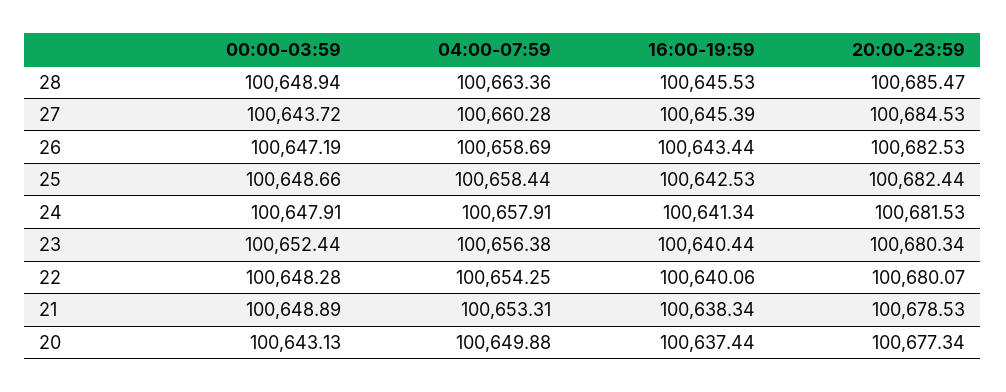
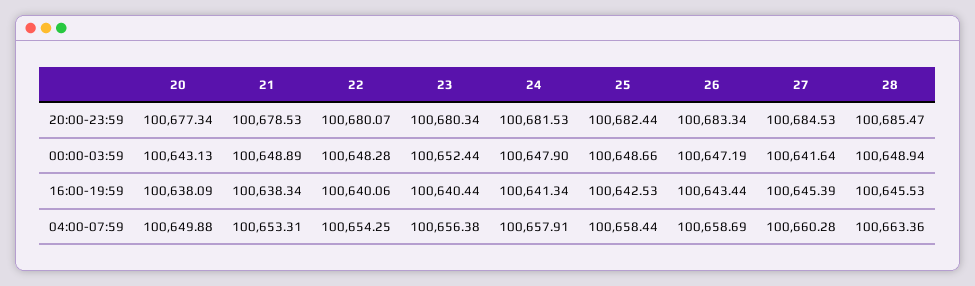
00:00-03:59, 27: 100643.72 -> 100641.64
20:00-23:59, 26: 100682.53 -> 100683.34
00:00-03:59, 24: 100647.91 -> 100647.9
16:00-19:59, 20: 100637.44 -> 100638.09

